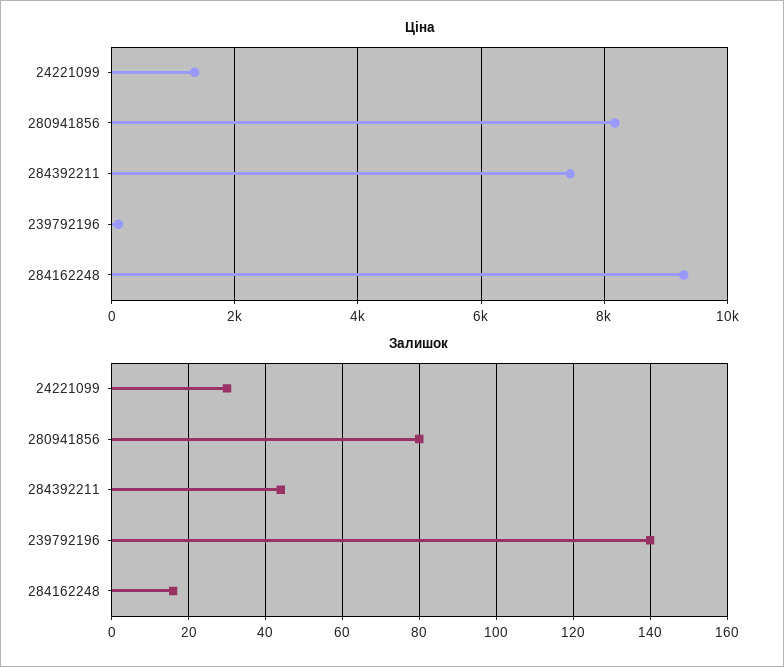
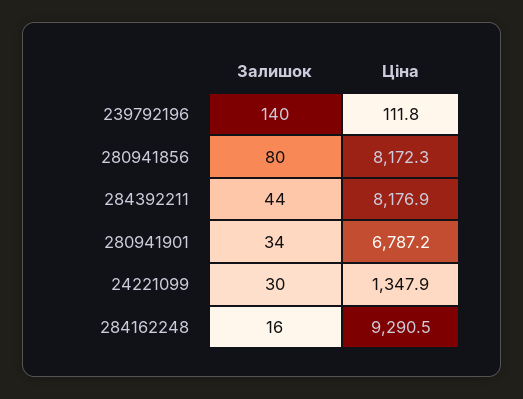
Ціна, 284392211: 7400 -> 8176.9
Залишок, 280941901: none -> 34
Ціна, 280941901: none -> 6787.2

